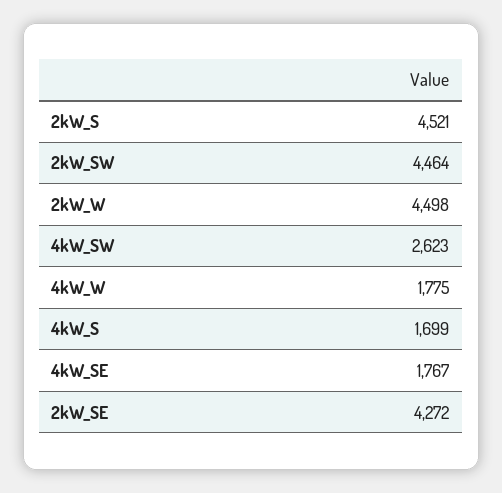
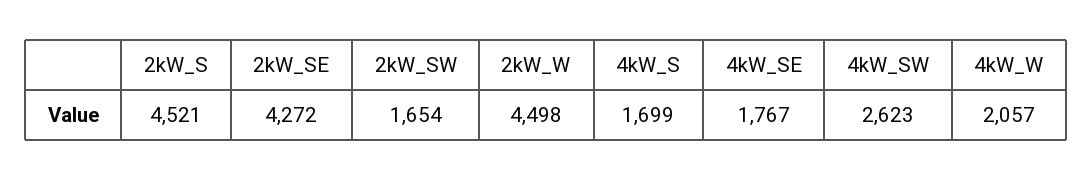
2kW_SW: 4464 -> 1654
4kW_W: 1775 -> 2057

